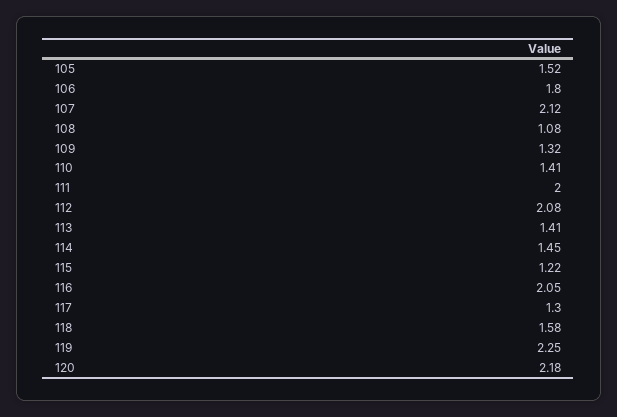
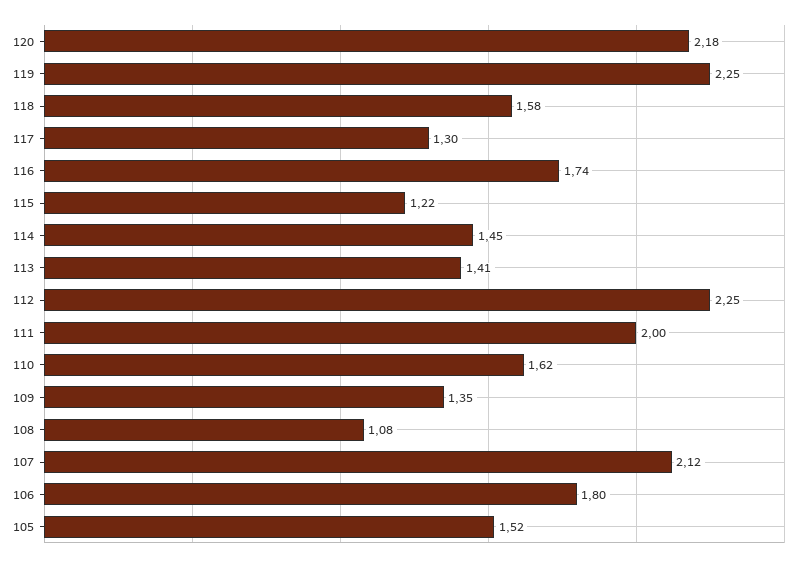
109: 1.32 -> 1.35
110: 1.41 -> 1.62
112: 2.08 -> 2.25
116: 2.05 -> 1.74

